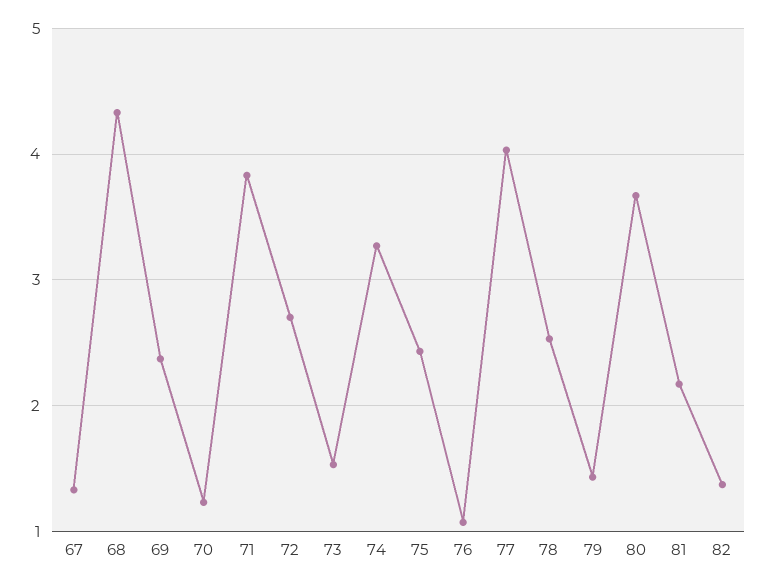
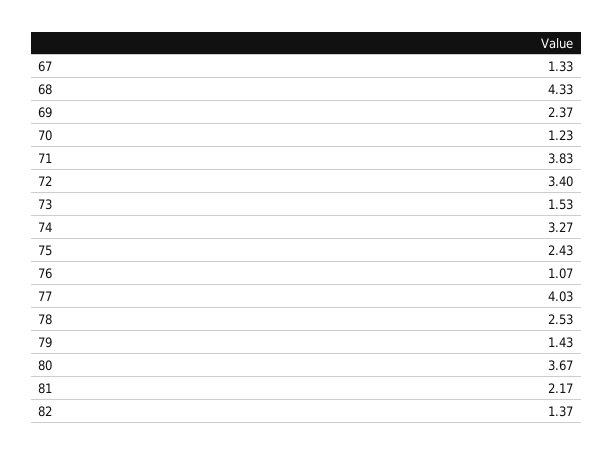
72: 2.7 -> 3.4

